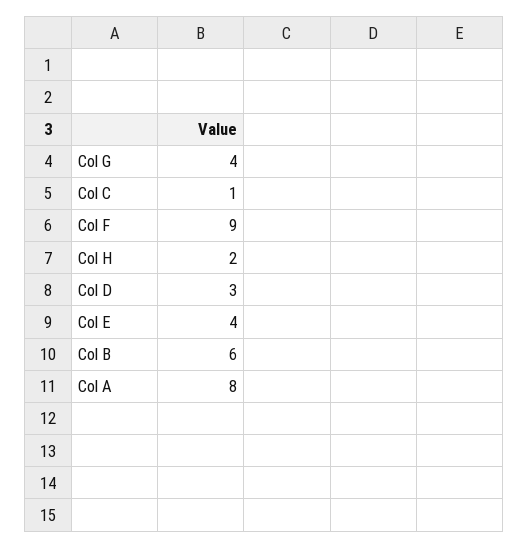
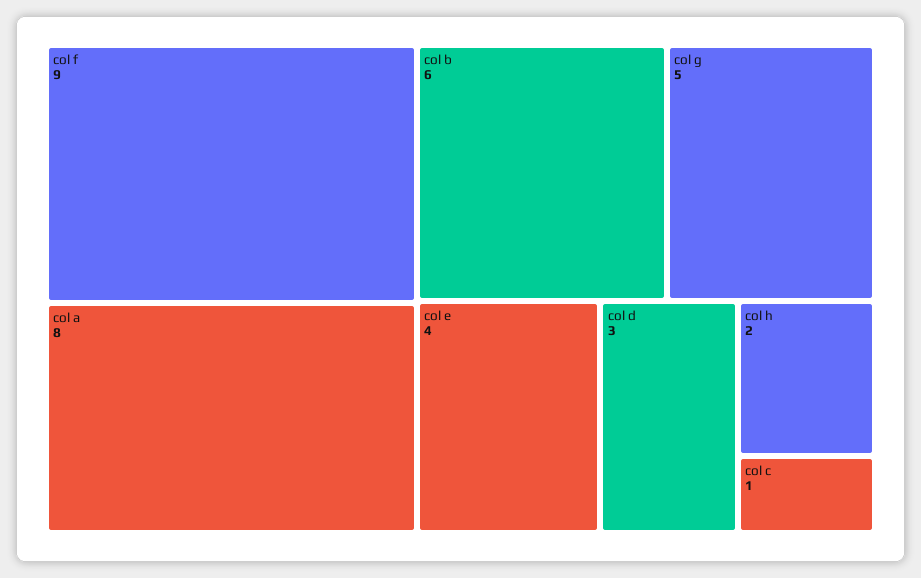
Col G: 4 -> 5

